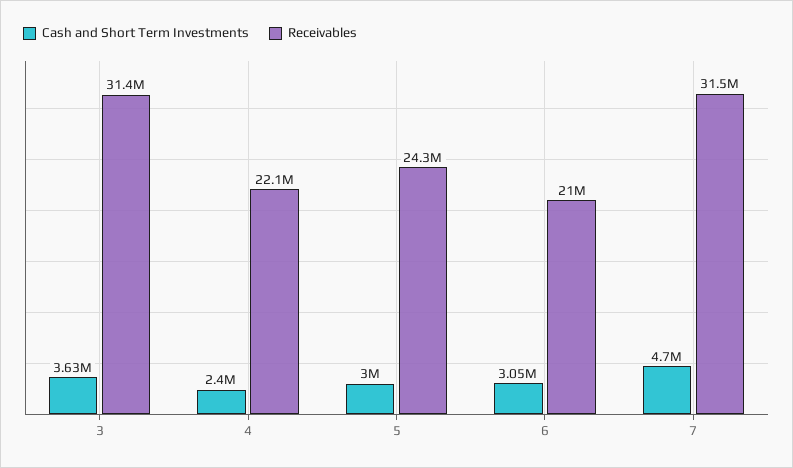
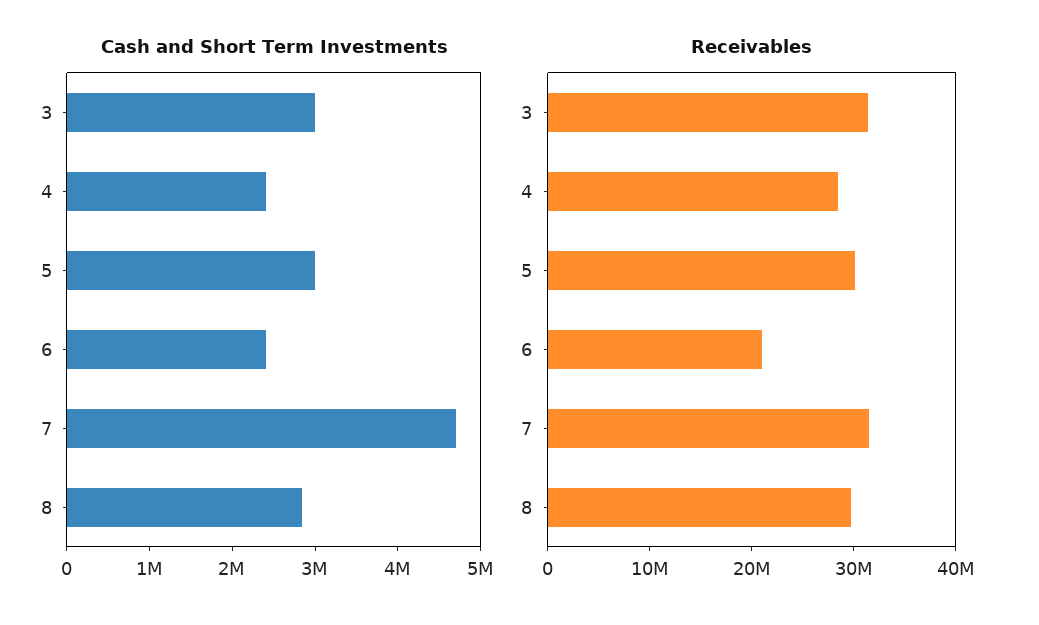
Cash and Short Term Investments, 3: 3630000 -> 3000000
Receivables, 4: 22100000 -> 28000000
Receivables, 5: 24300000 -> 30000000
Cash and Short Term Investments, 6: 3050000 -> 2400000
Cash and Short Term Investments, 8: none -> 2800000
Receivables, 8: none -> 30000000

